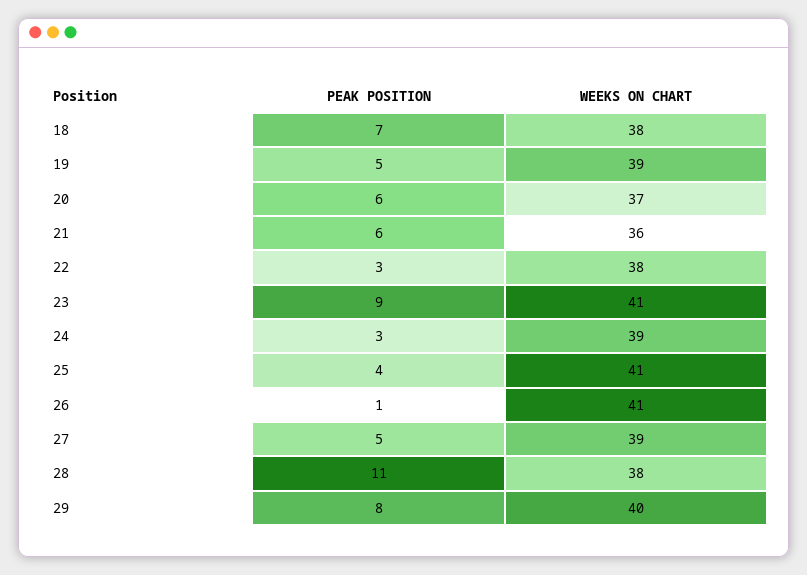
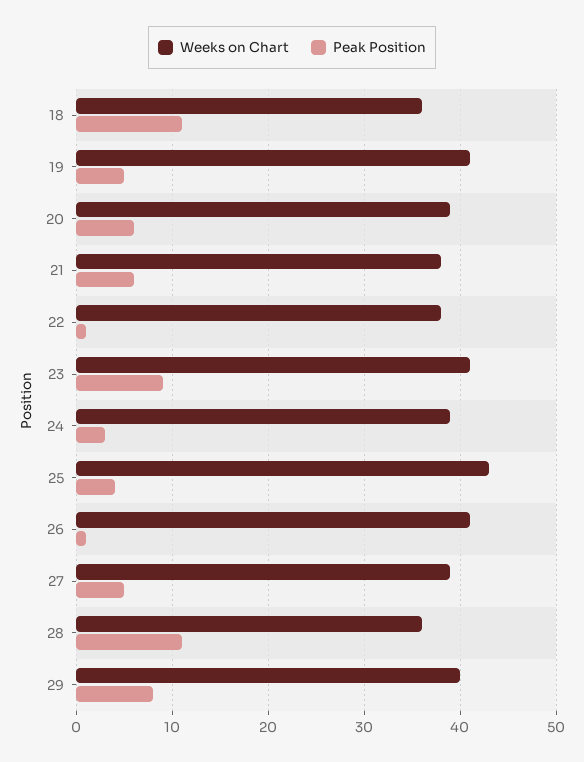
PEAK POSITION, 18: 7 -> 11
WEEKS ON CHART, 18: 38 -> 36
WEEKS ON CHART, 19: 39 -> 41
WEEKS ON CHART, 20: 37 -> 39
WEEKS ON CHART, 21: 36 -> 38
PEAK POSITION, 22: 3 -> 1
WEEKS ON CHART, 25: 41 -> 43
WEEKS ON CHART, 28: 38 -> 36

